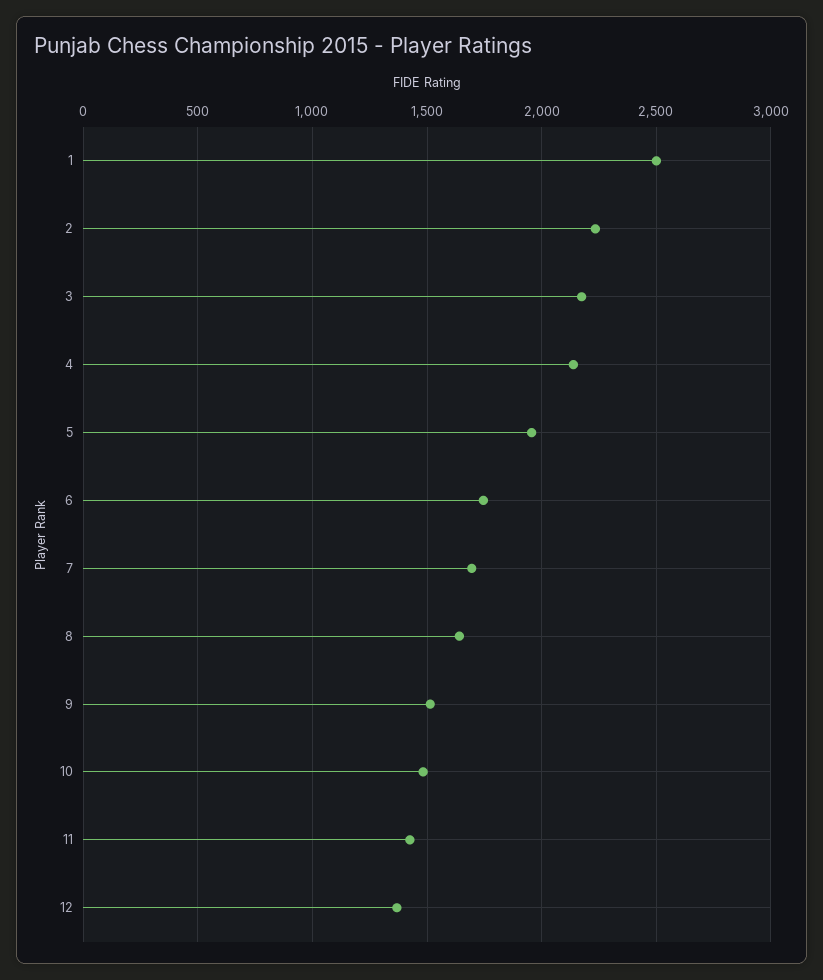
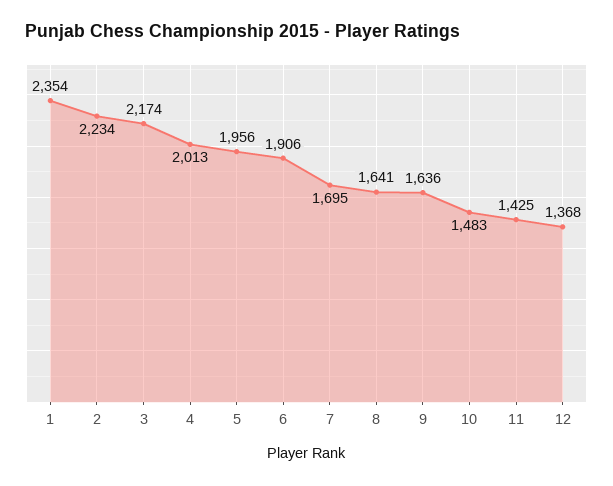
1: 2500 -> 2354
4: 2150 -> 2013
6: 1750 -> 1906
9: 1500 -> 1636

